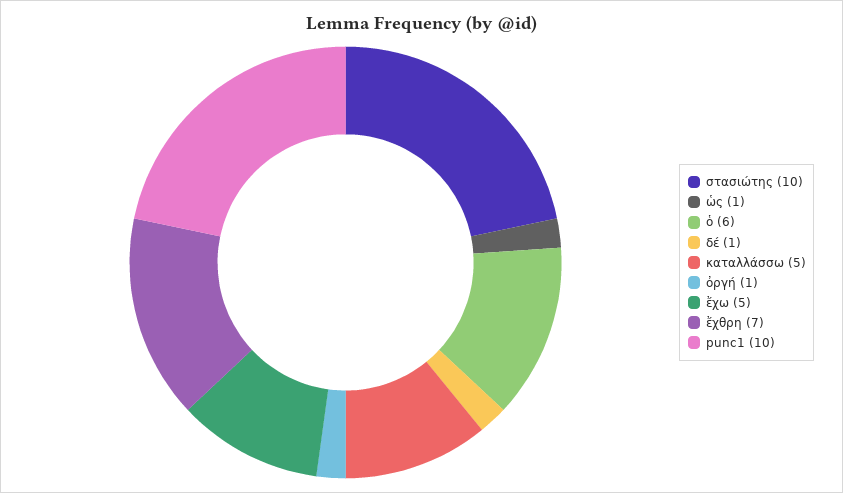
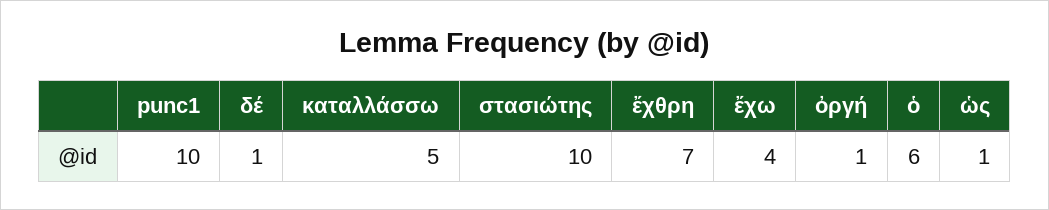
ἔχω: 5 -> 4

